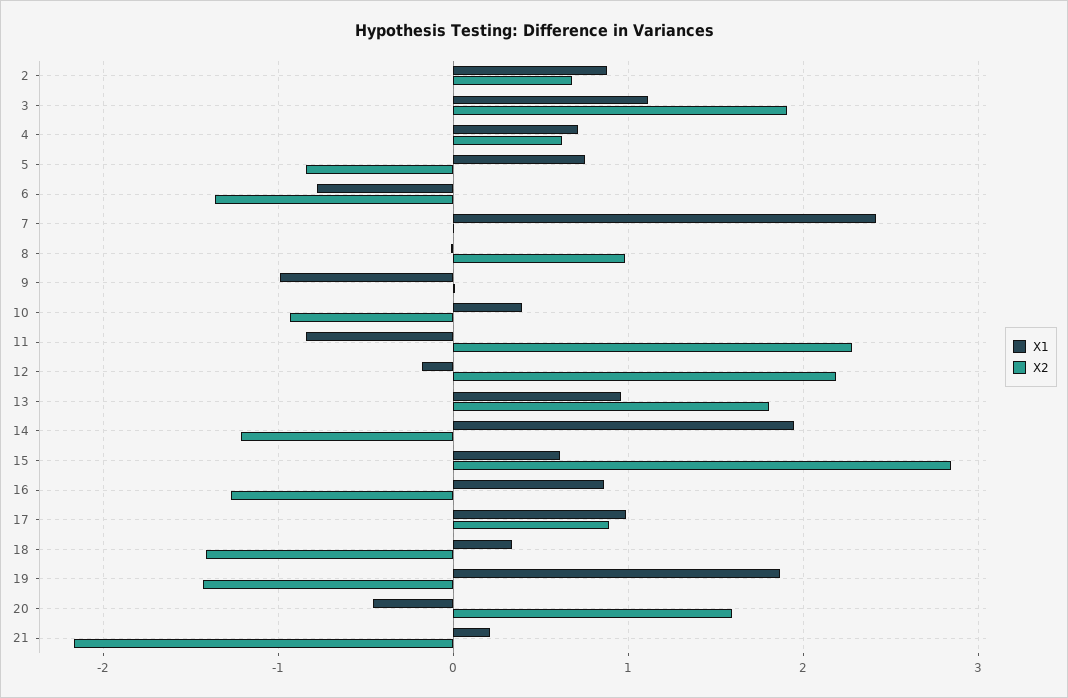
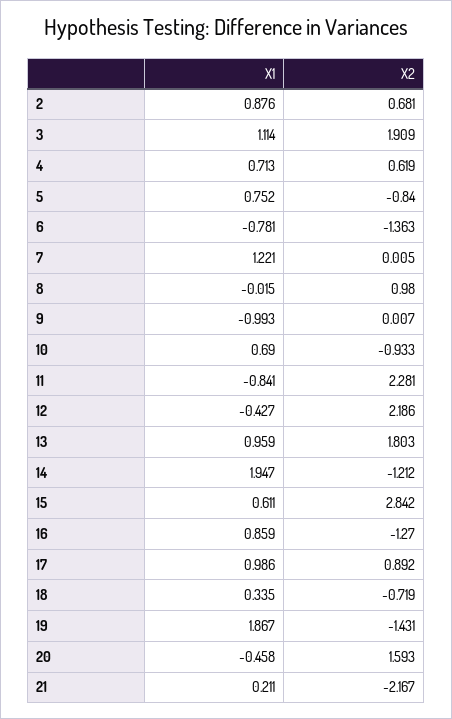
X1, 7: 2.4 -> 1.221
X1, 10: 0.4 -> 0.69
X1, 12: -0.2 -> -0.427
X2, 18: -1.4 -> -0.719

